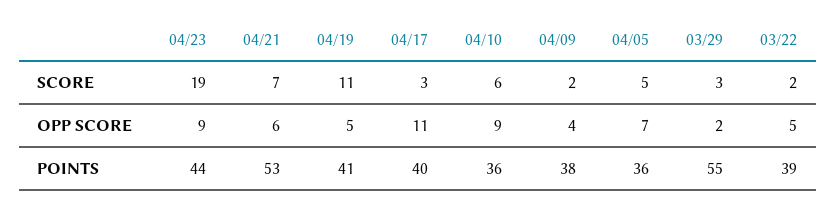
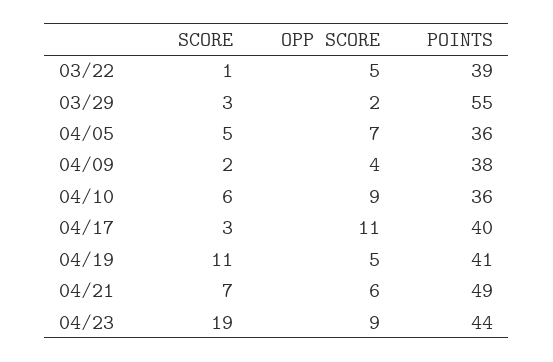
03/22, SCORE: 2 -> 1
04/21, POINTS: 53 -> 49

